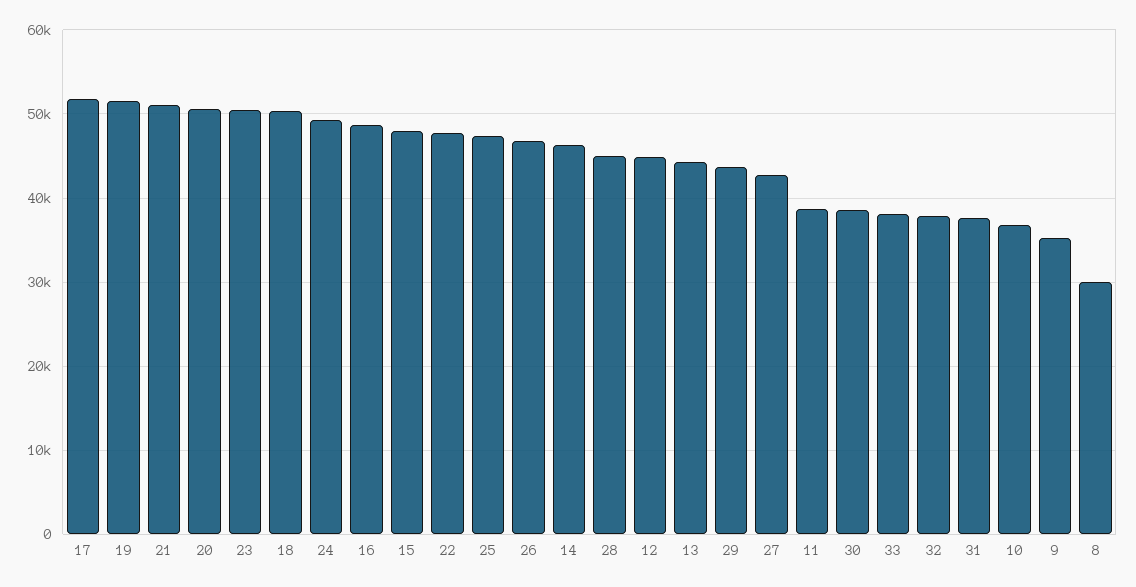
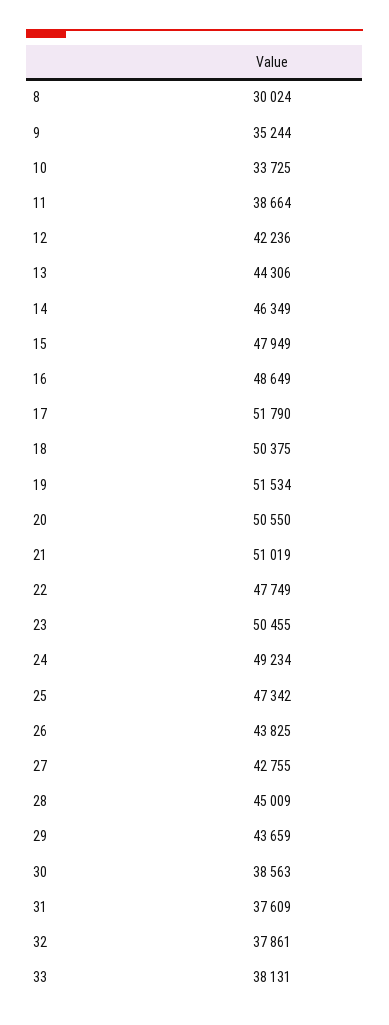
26: 47000 -> 43825
12: 45000 -> 42236
10: 37000 -> 33725

